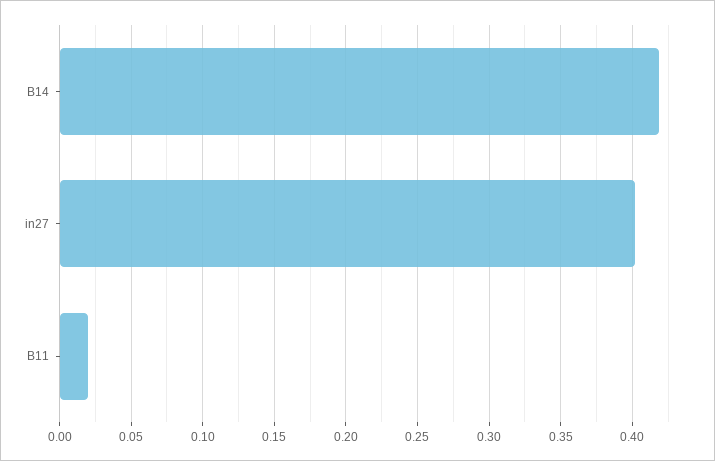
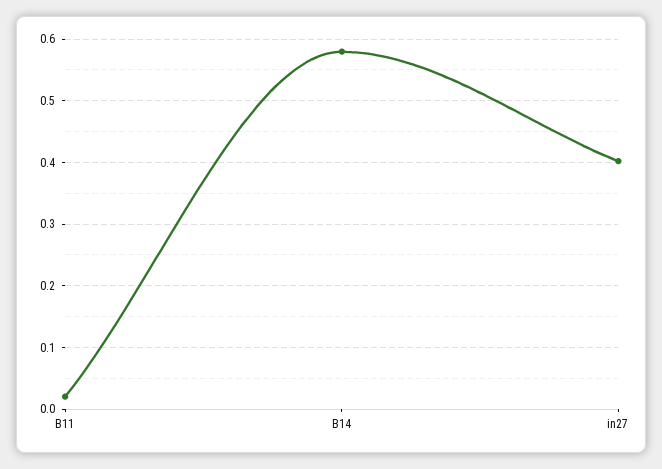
B14: 0.42 -> 0.58

